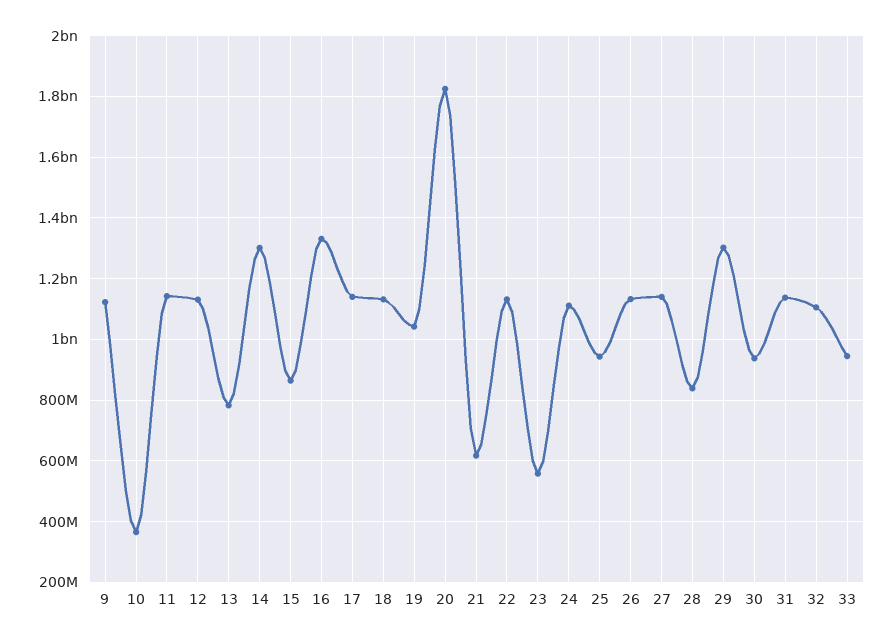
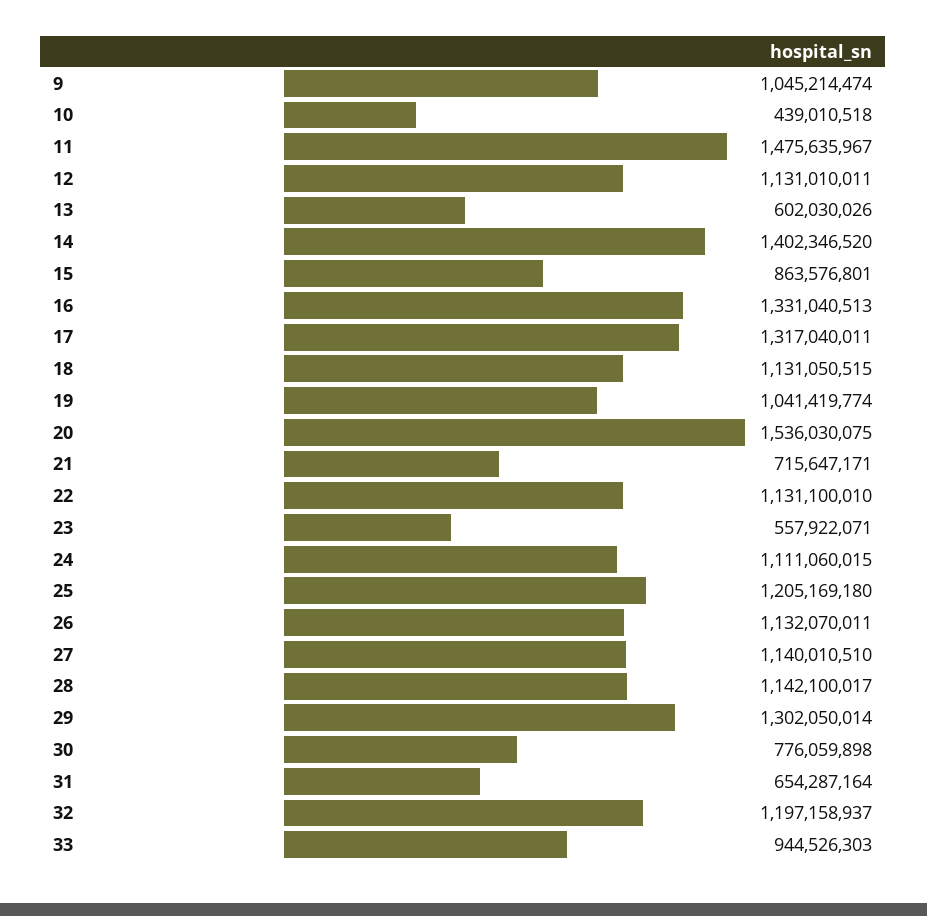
9: 1120000000 -> 1045214474
10: 360000000 -> 439010518
11: 1140000000 -> 1475635967
13: 780000000 -> 602030026
14: 1300000000 -> 1402346520
17: 1140000000 -> 1317040011
20: 1820000000 -> 1536030075
21: 620000000 -> 715647171
25: 940000000 -> 1205169180
28: 840000000 -> 1142100017
30: 940000000 -> 776059898
31: 1140000000 -> 654287164
32: 1100000000 -> 1197158937

